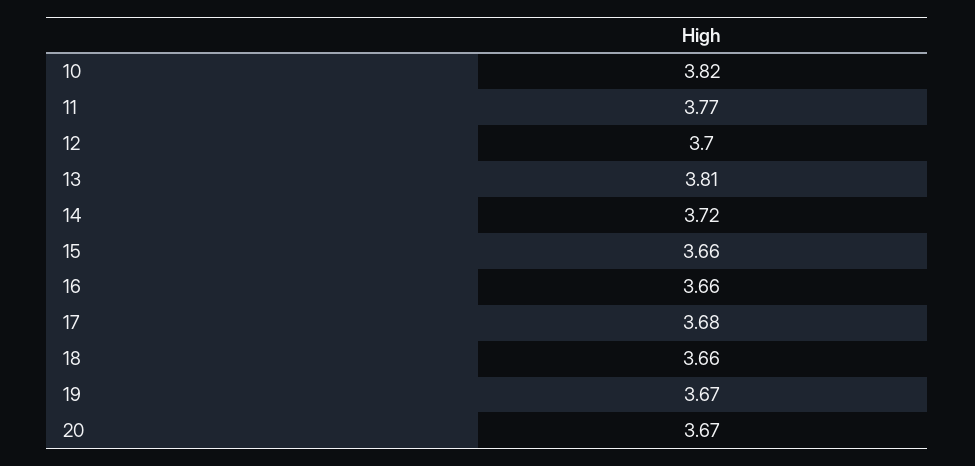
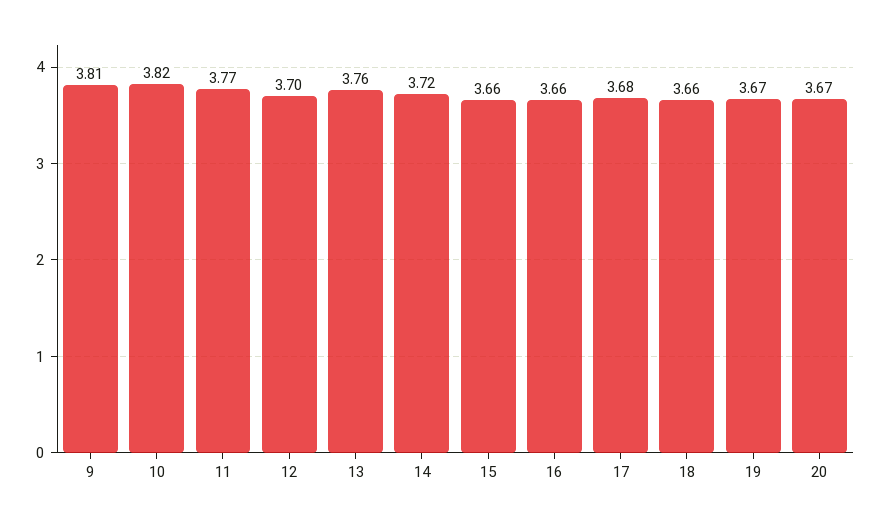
13: 3.81 -> 3.76
9: none -> 3.81

